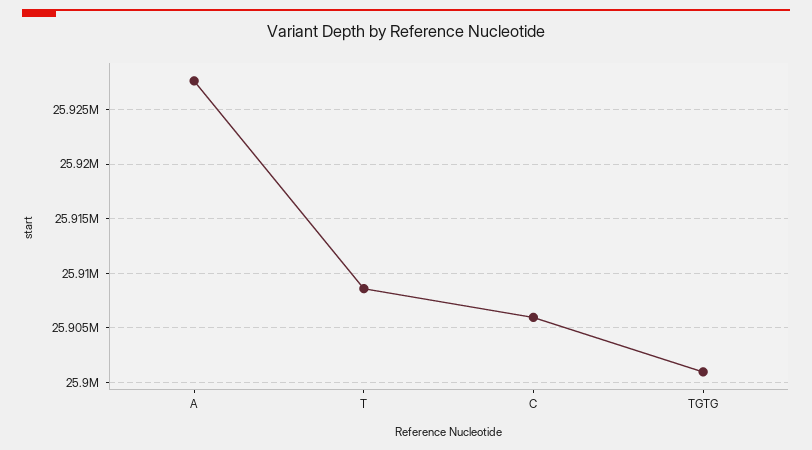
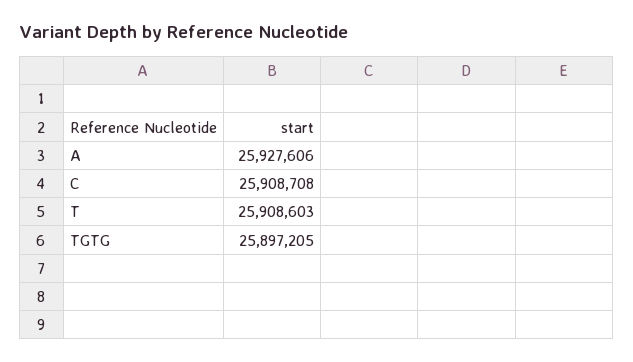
C: 25906000 -> 25908708
TGTG: 25901000 -> 25897205

